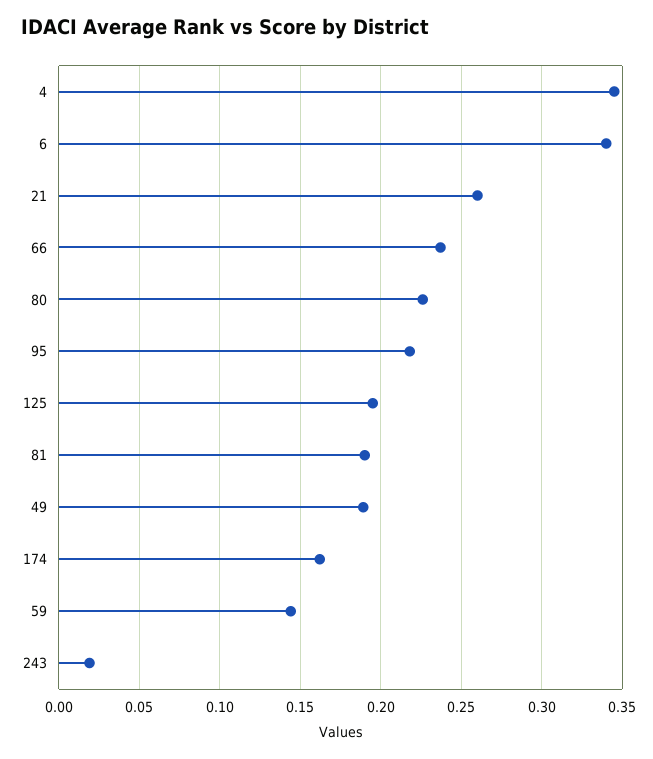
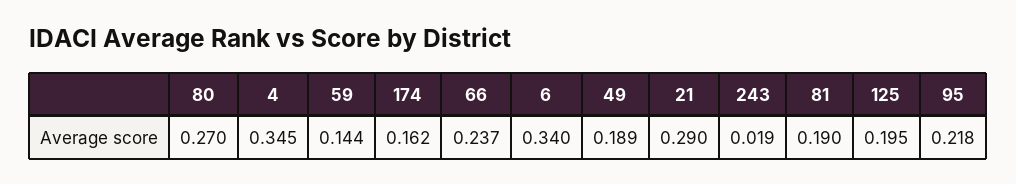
21: 0.26 -> 0.29
80: 0.225 -> 0.27

